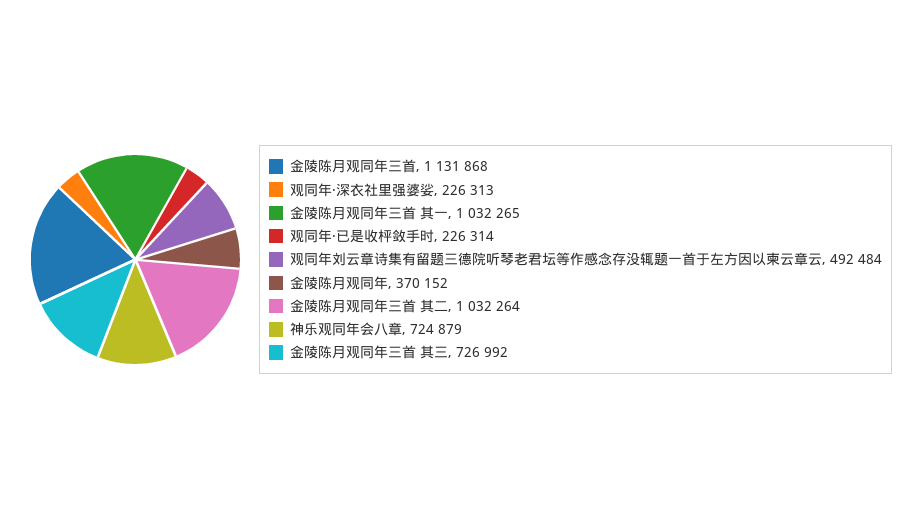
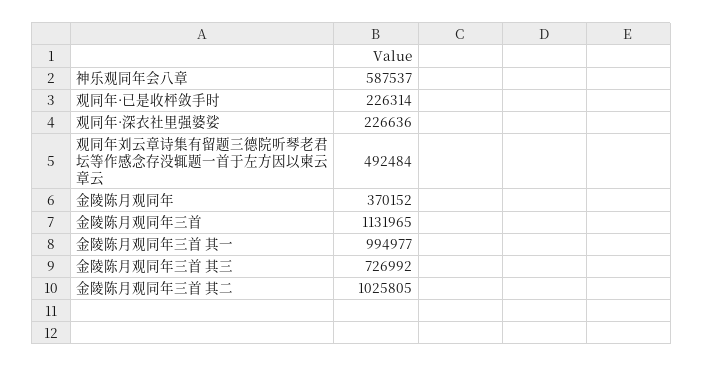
金陵陈月观同年三首: 1131868 -> 1131965
观同年·深衣社里强婆娑: 226313 -> 226636
金陵陈月观同年三首 其一: 1032265 -> 994977
金陵陈月观同年三首 其二: 1032264 -> 1025805
神乐观同年会八章: 724879 -> 587537

